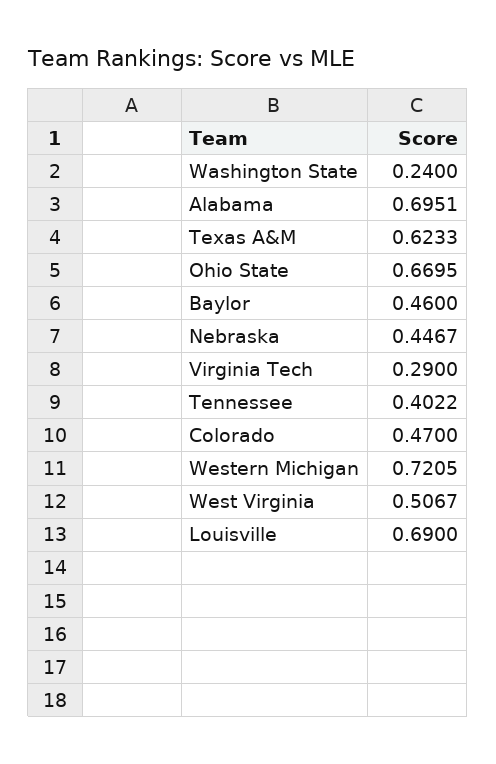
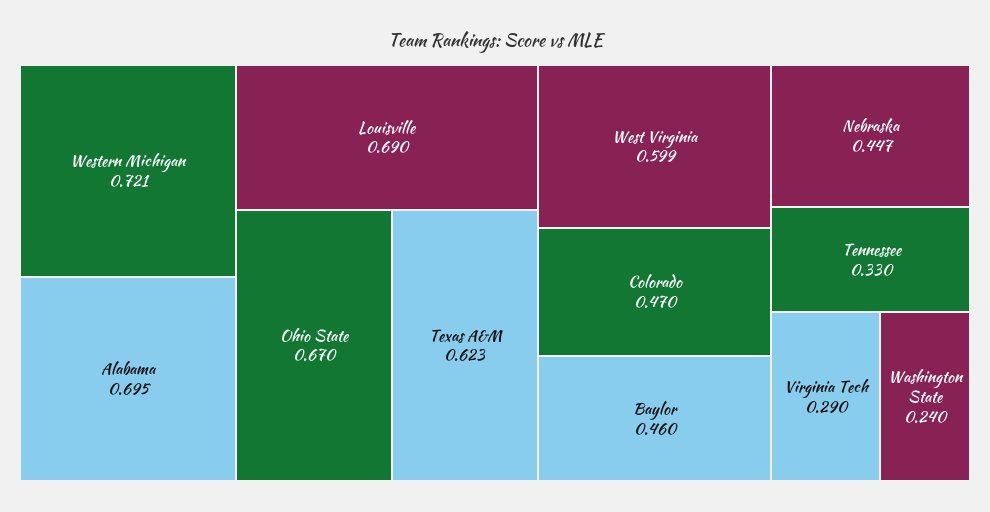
Tennessee: 0.4022 -> 0.33
West Virginia: 0.5067 -> 0.599

